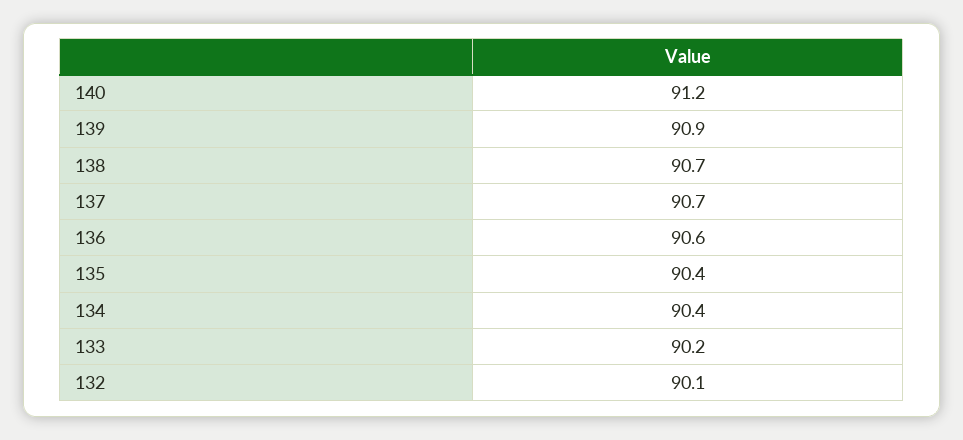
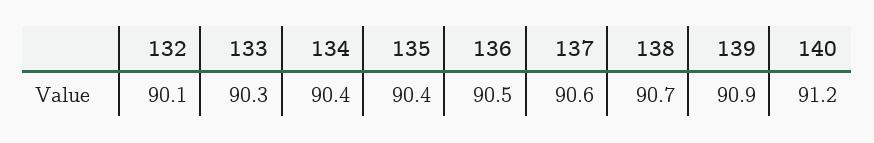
137: 90.7 -> 90.6
136: 90.6 -> 90.5
133: 90.2 -> 90.3

